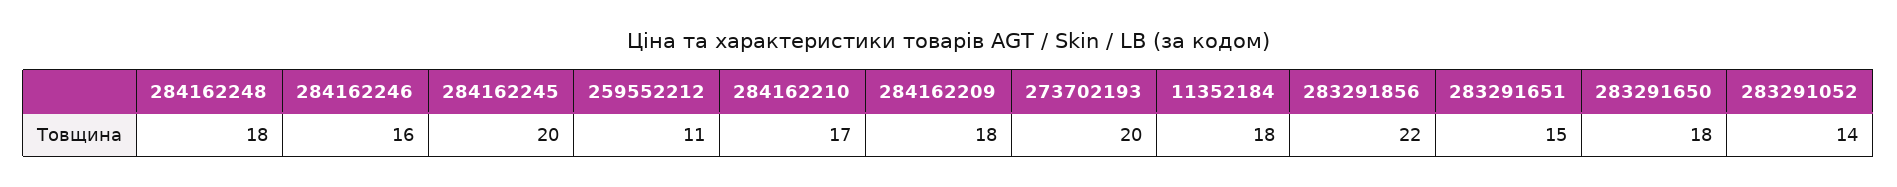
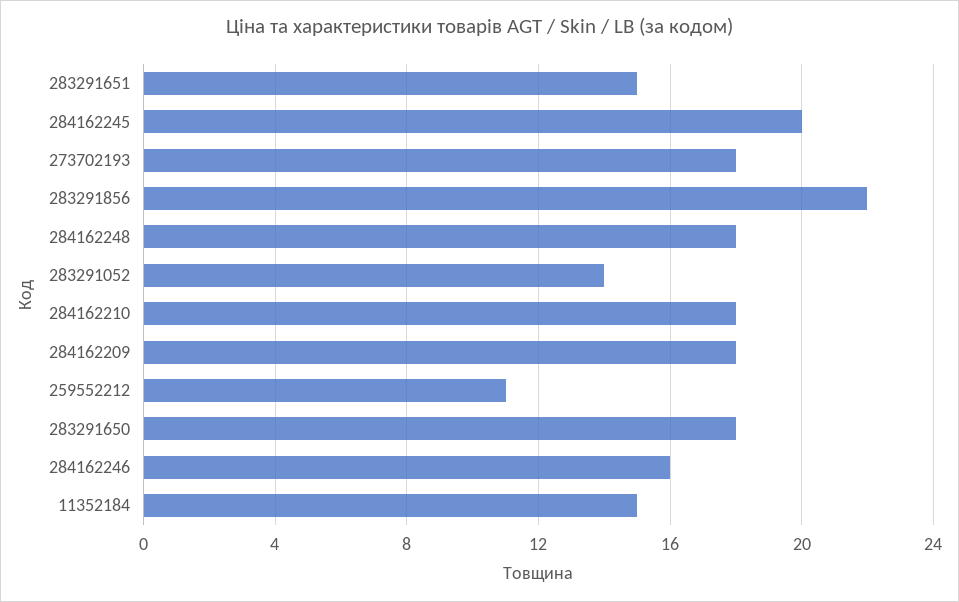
284162210: 17 -> 18
273702193: 20 -> 18
11352184: 18 -> 15

